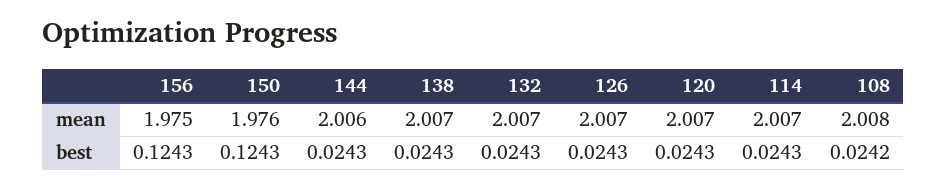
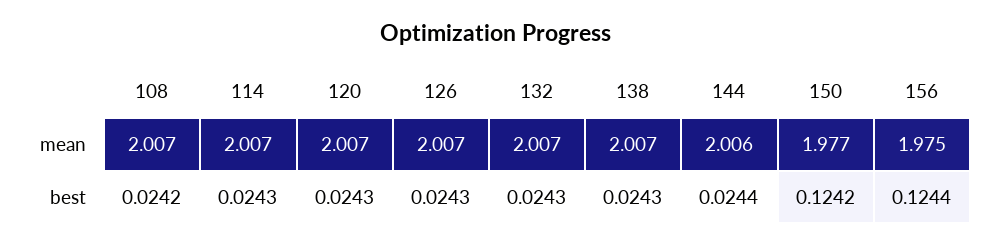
150, mean: 1.976 -> 1.977
108, mean: 2.008 -> 2.007
156, best: 0.1243 -> 0.1244
150, best: 0.1243 -> 0.1242
144, best: 0.0243 -> 0.0244

